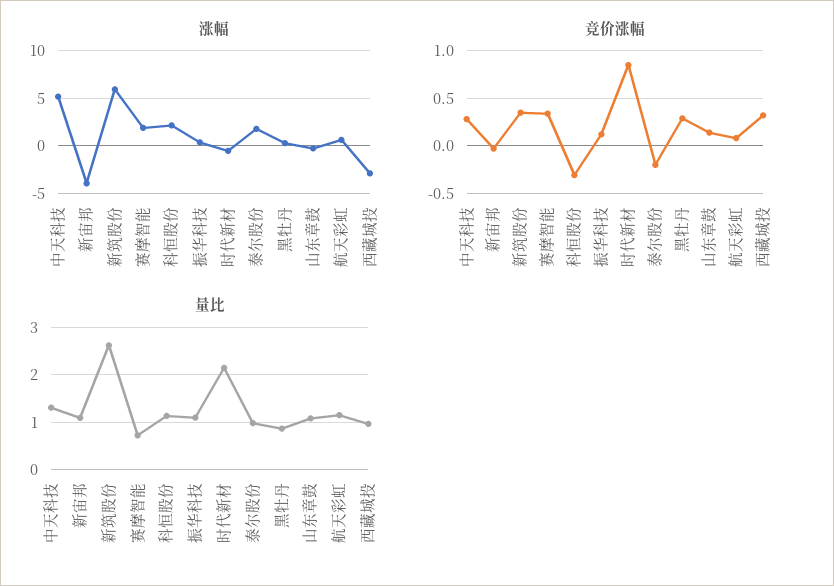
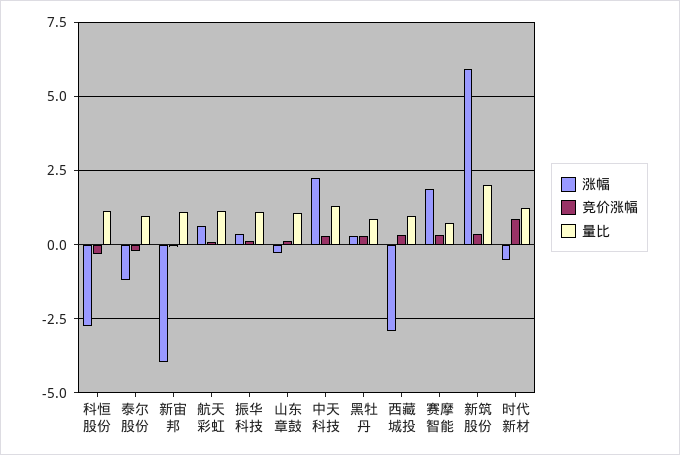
涨幅, 中天科技: 5 -> 2.25
涨幅, 科恒股份: 2 -> -2.75
涨幅, 泰尔股份: 2 -> -1.25
量比, 新筑股份: 2.6 -> 2
量比, 时代新材: 2.2 -> 1.25

